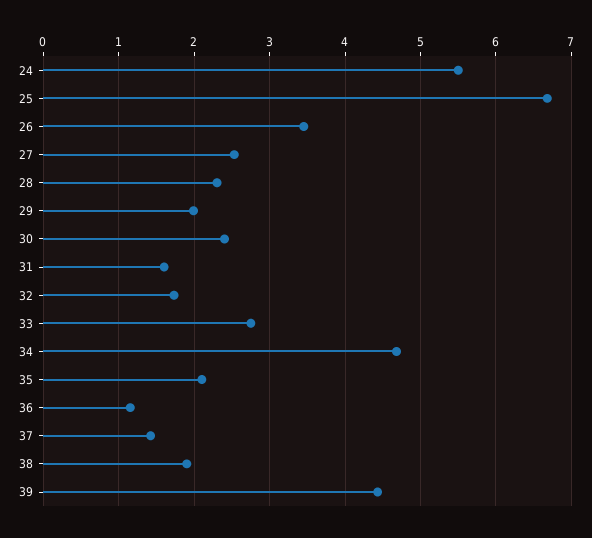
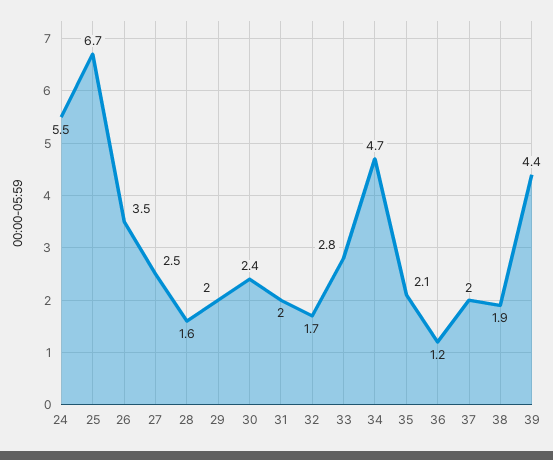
28: 2.3 -> 1.6
31: 1.6 -> 2
37: 1.4 -> 2

